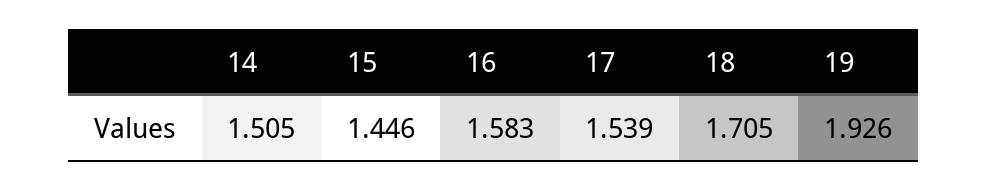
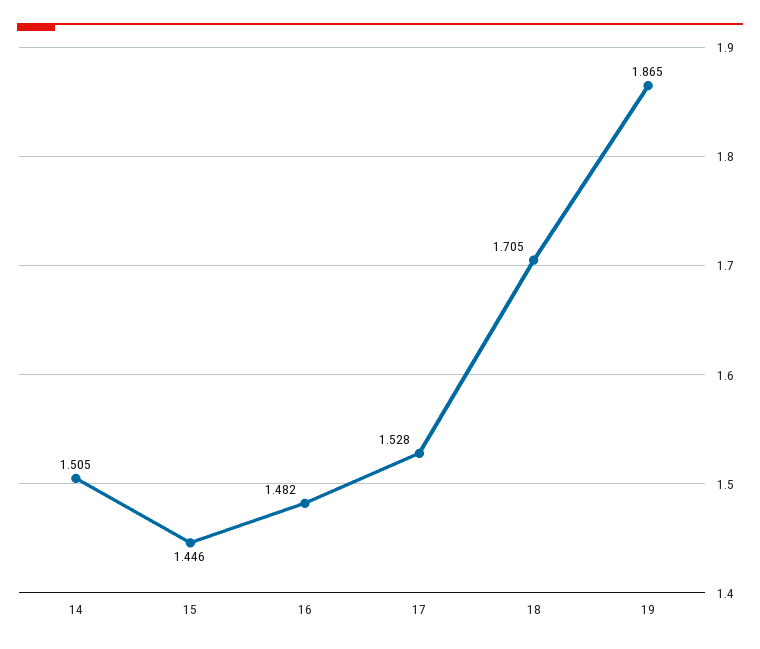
16: 1.583 -> 1.482
17: 1.539 -> 1.528
19: 1.926 -> 1.865

